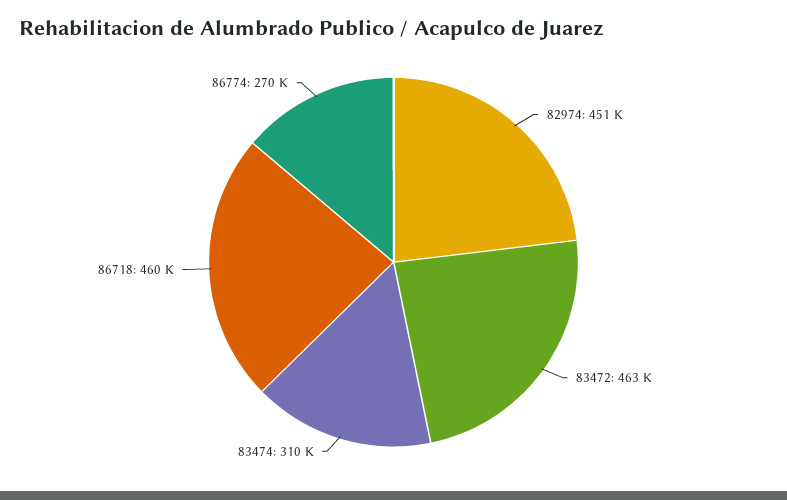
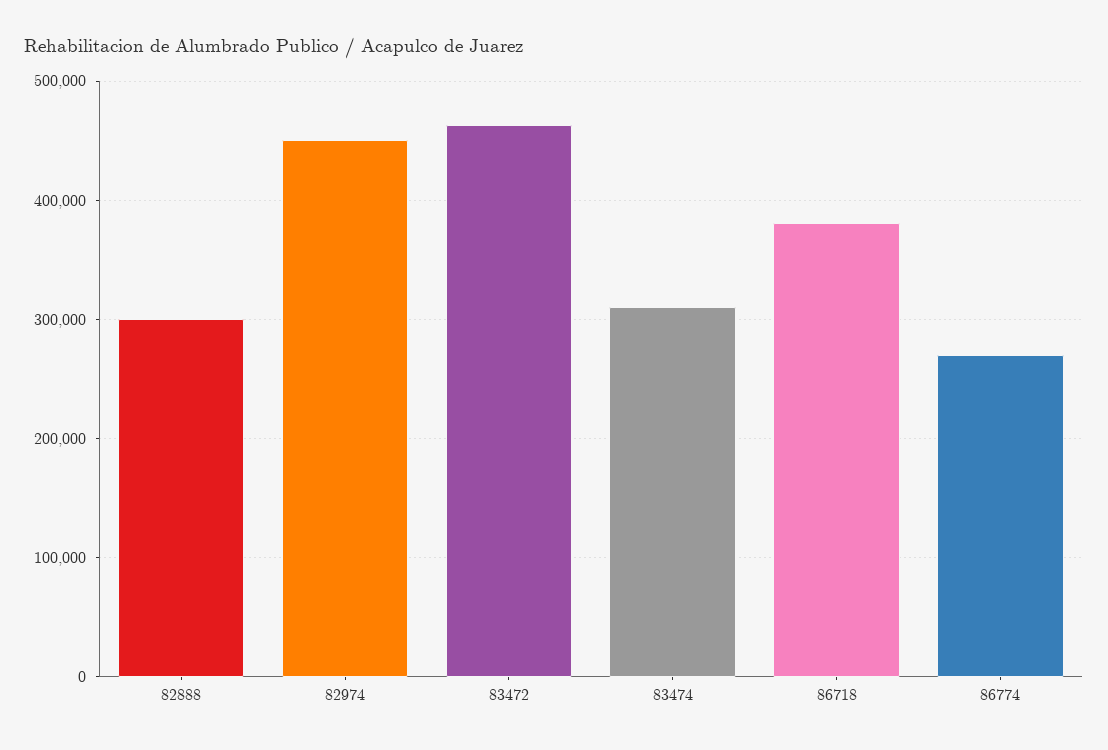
86718: 460000 -> 380000
82888: none -> 300000

